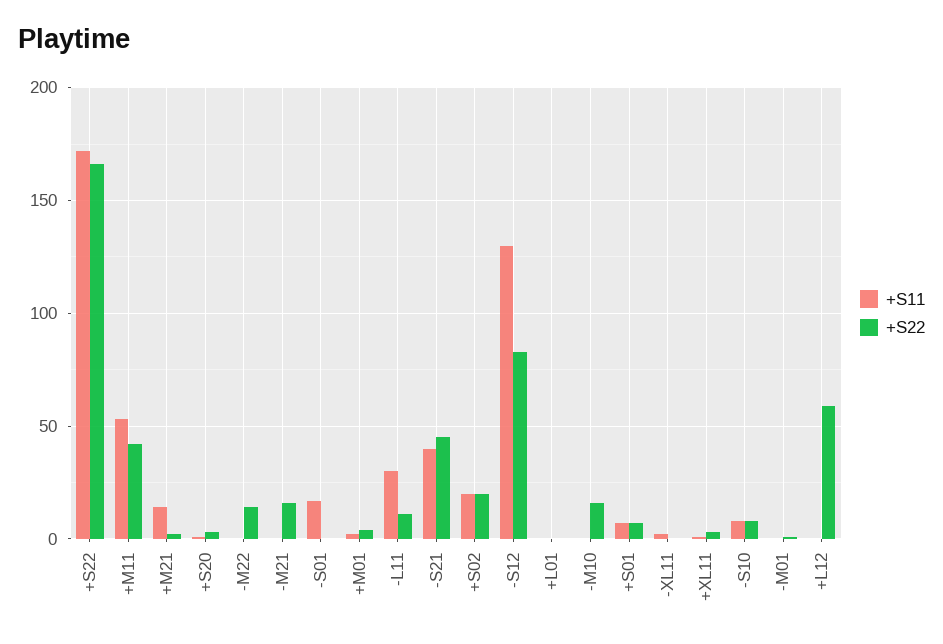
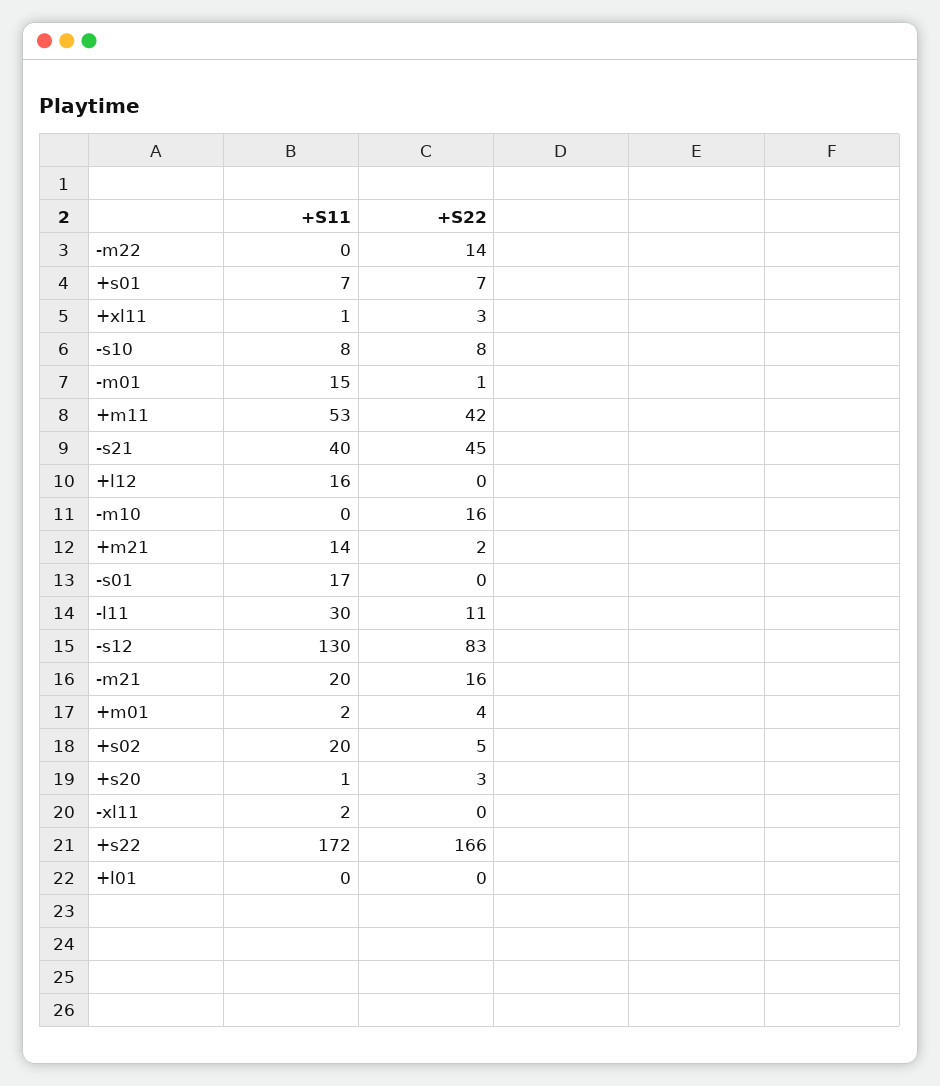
+S11, -M21: 0 -> 20
+S22, +S02: 20 -> 5
+S11, -M01: 0 -> 15
+S11, +L12: 0 -> 16
+S22, +L12: 60 -> 0

